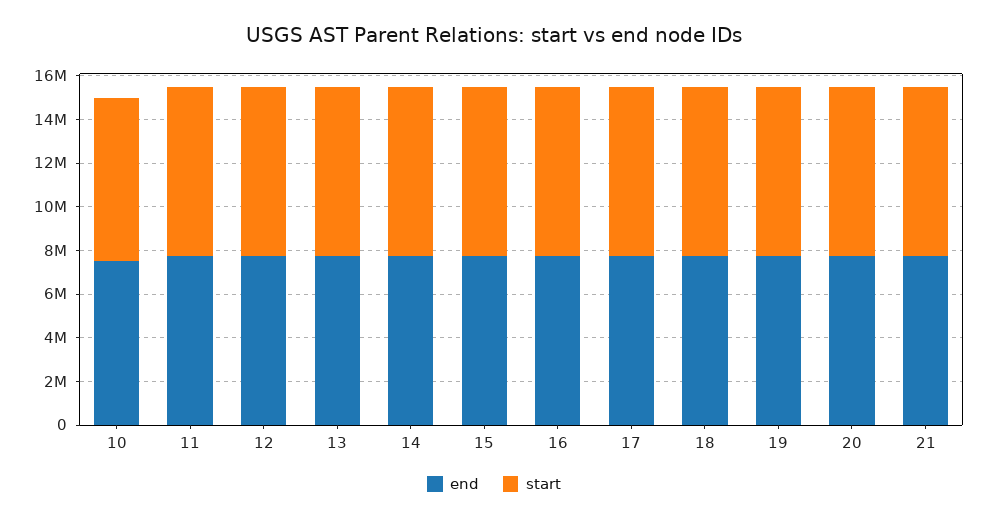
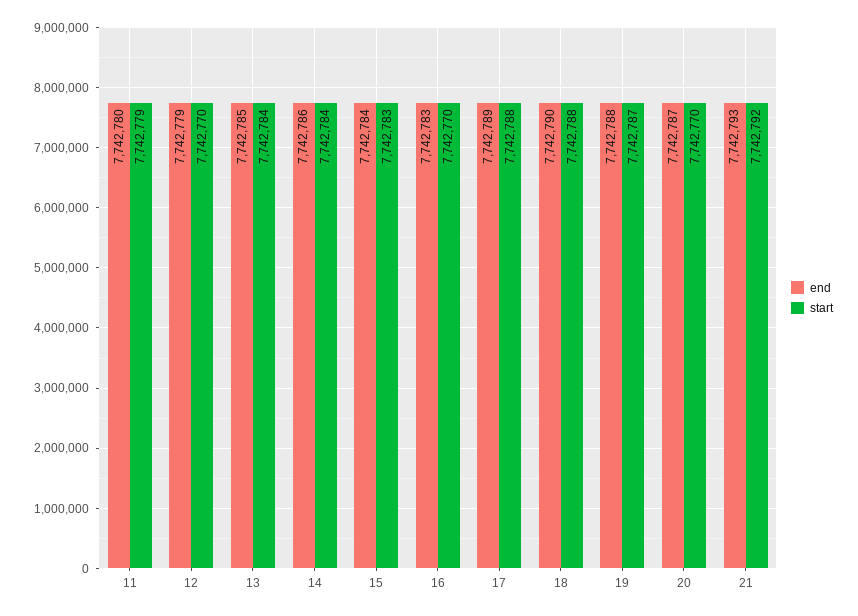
end, 10: 7500000 -> none
start, 10: 7500000 -> none

